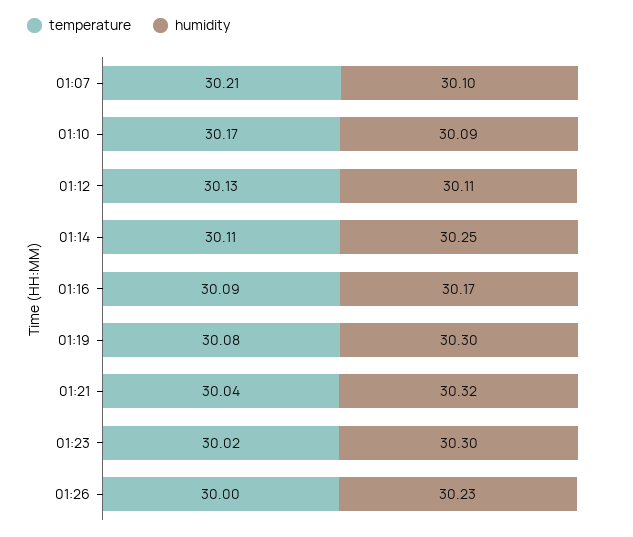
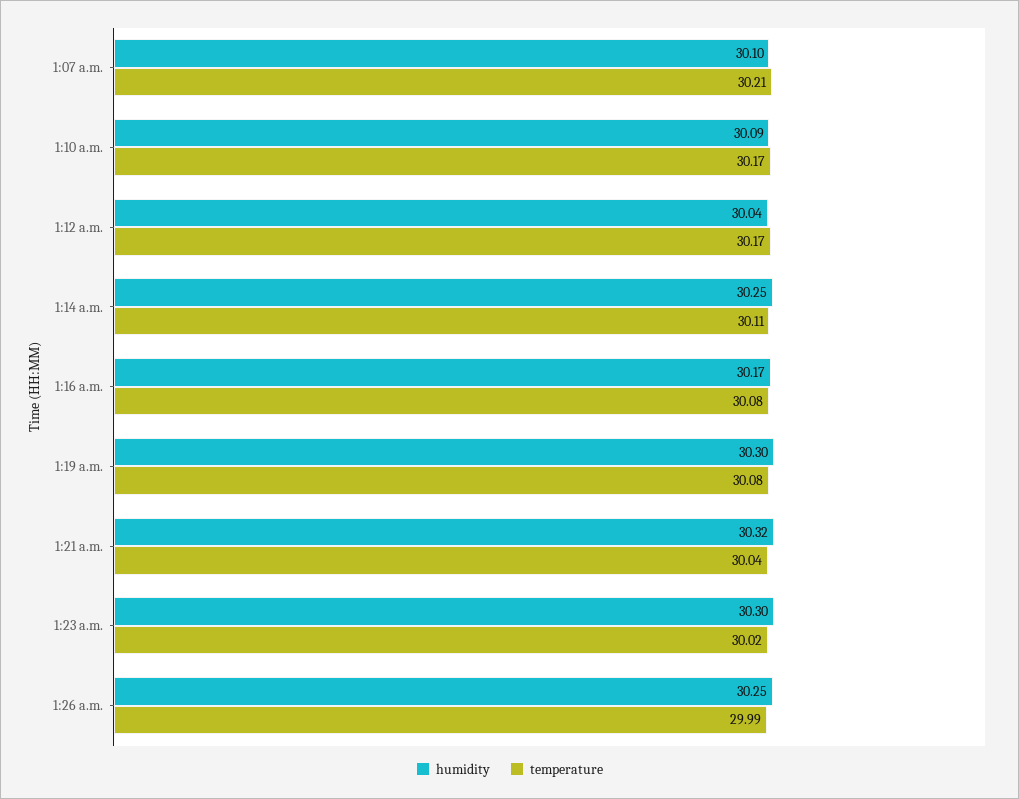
temperature, 01:12: 30.13 -> 30.17
humidity, 01:12: 30.11 -> 30.04
temperature, 01:16: 30.09 -> 30.08
temperature, 01:26: 30 -> 29.99
humidity, 01:26: 30.23 -> 30.25

